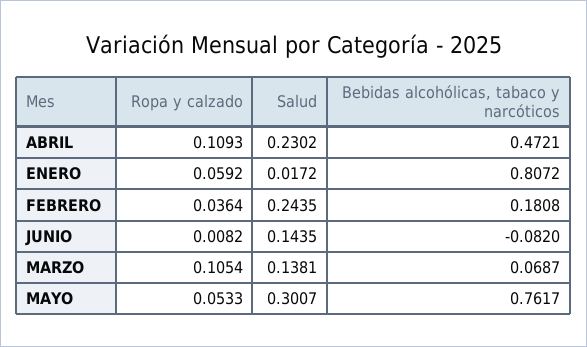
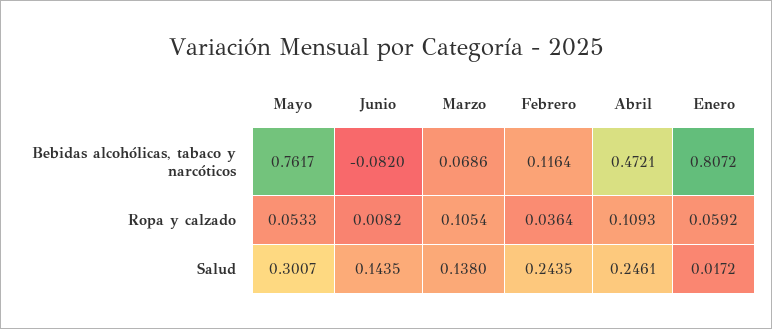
Salud, ABRIL: 0.2302 -> 0.2461
Bebidas alcohólicas, tabaco y narcóticos, FEBRERO: 0.1808 -> 0.1164
Salud, MARZO: 0.1381 -> 0.138
Bebidas alcohólicas, tabaco y narcóticos, MARZO: 0.0687 -> 0.0686

